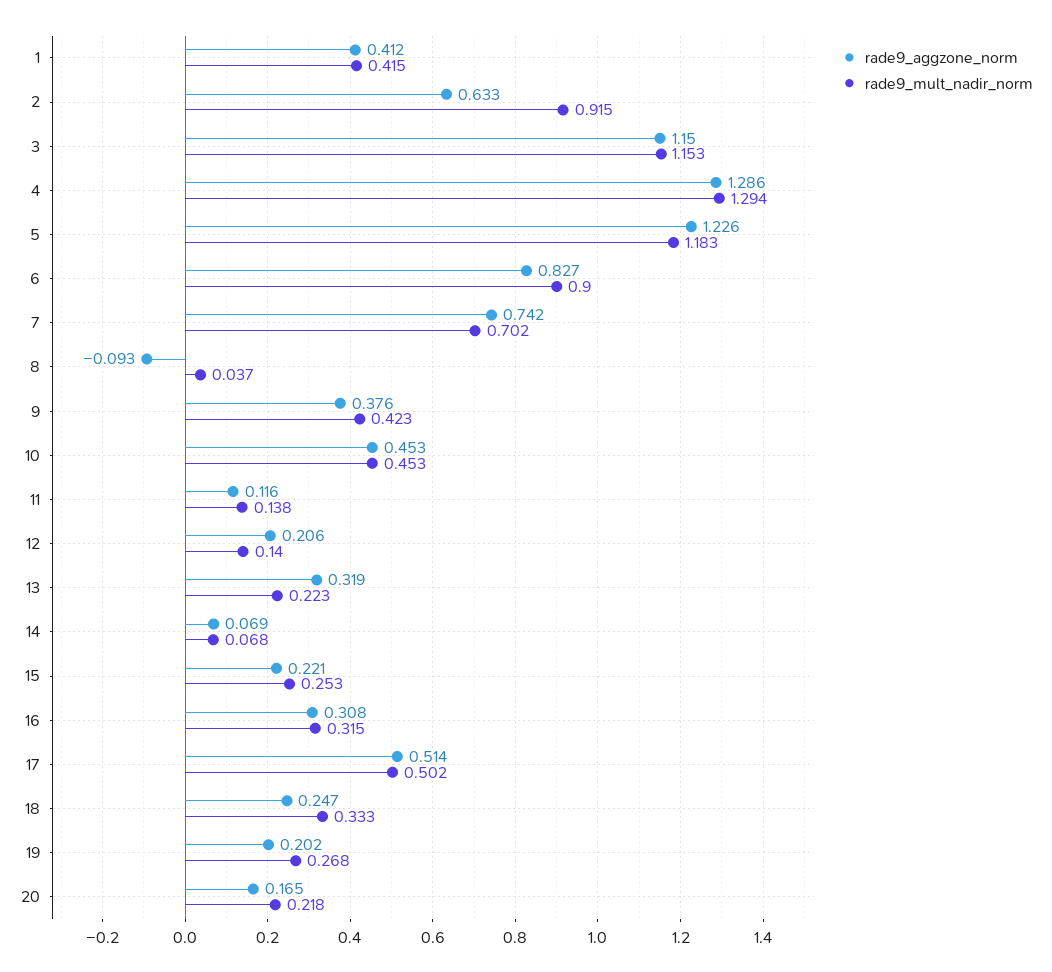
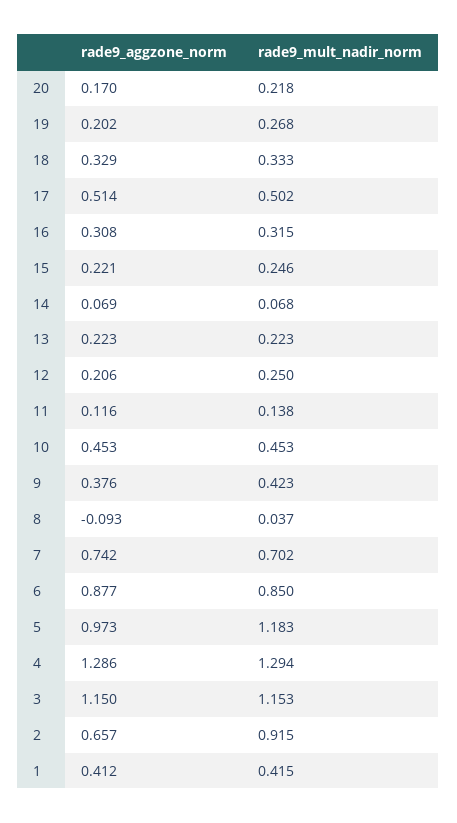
rade9_aggzone_norm, 2: 0.633 -> 0.657
rade9_aggzone_norm, 5: 1.226 -> 0.973
rade9_aggzone_norm, 6: 0.827 -> 0.877
rade9_mult_nadir_norm, 6: 0.9 -> 0.85
rade9_mult_nadir_norm, 12: 0.14 -> 0.25
rade9_aggzone_norm, 13: 0.319 -> 0.223
rade9_mult_nadir_norm, 15: 0.253 -> 0.246
rade9_aggzone_norm, 18: 0.247 -> 0.329
rade9_aggzone_norm, 20: 0.165 -> 0.17

